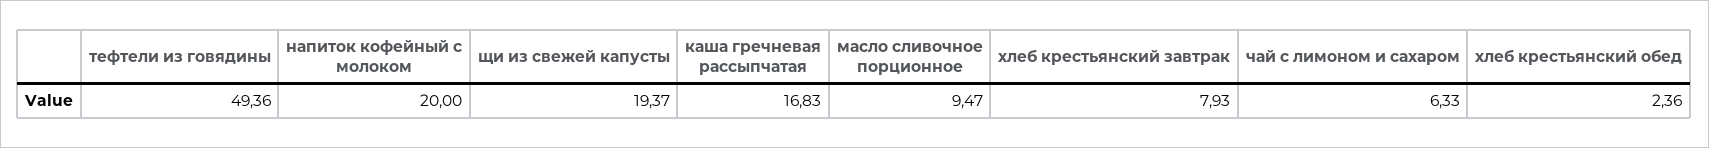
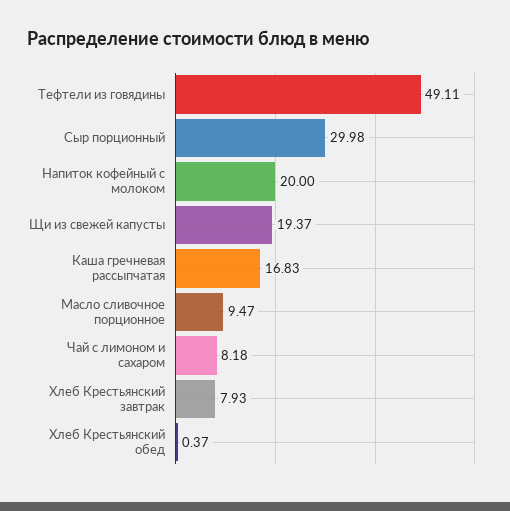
тефтели из говядины: 49.36 -> 49.11
чай с лимоном и сахаром: 6.33 -> 8.18
хлеб крестьянский обед: 2.36 -> 0.37
Сыр порционный: none -> 29.98

